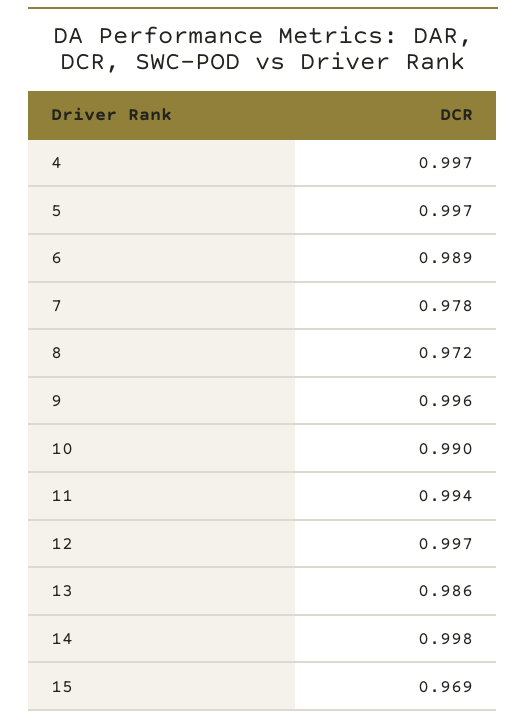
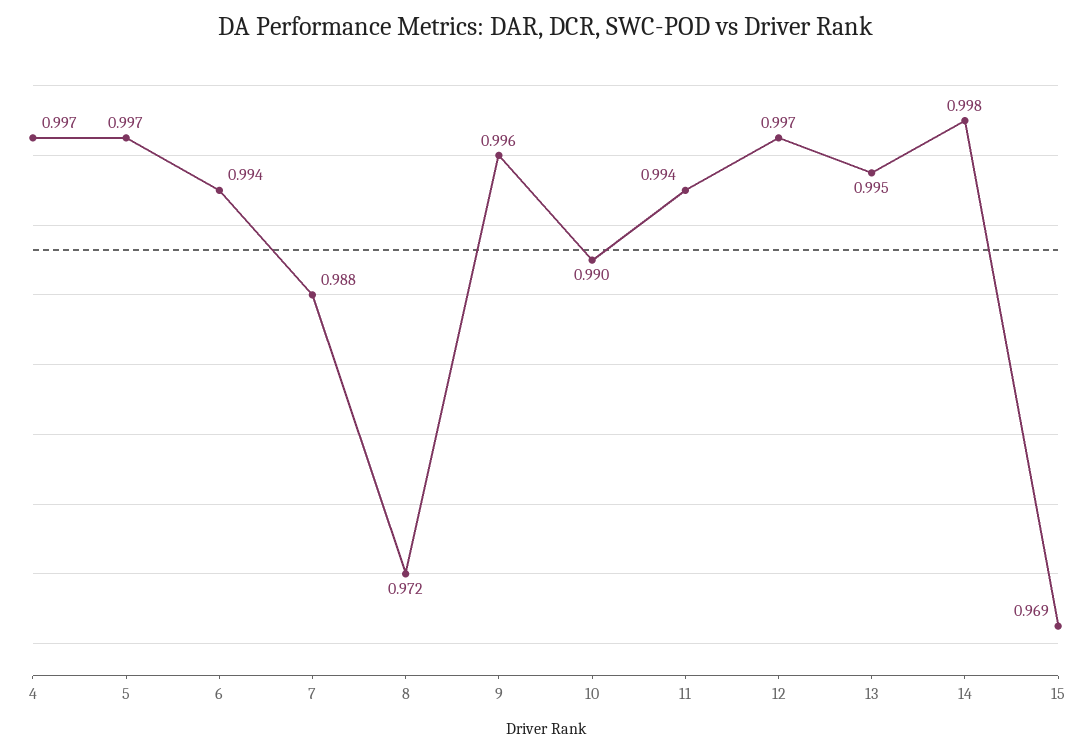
6: 0.989 -> 0.994
7: 0.978 -> 0.988
13: 0.986 -> 0.995

